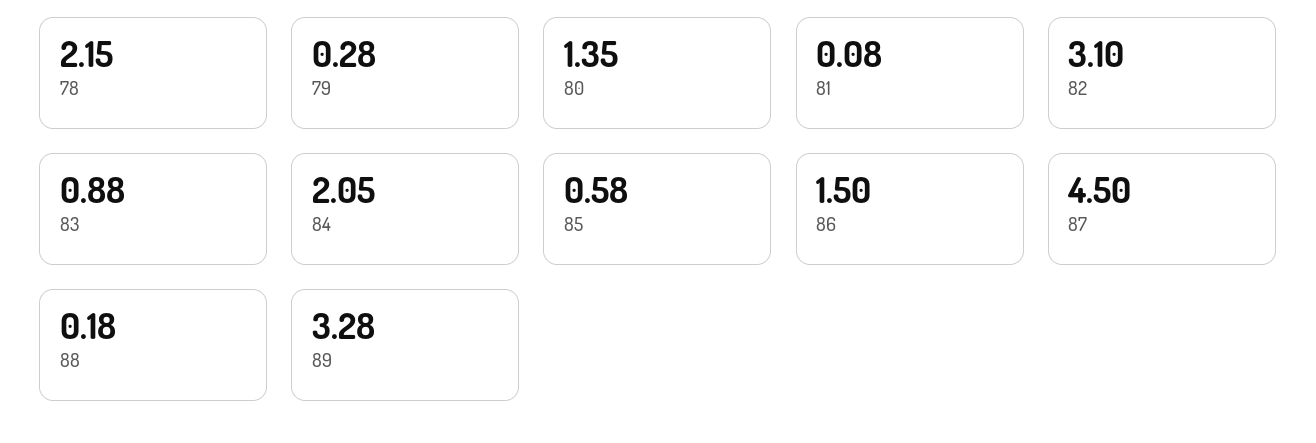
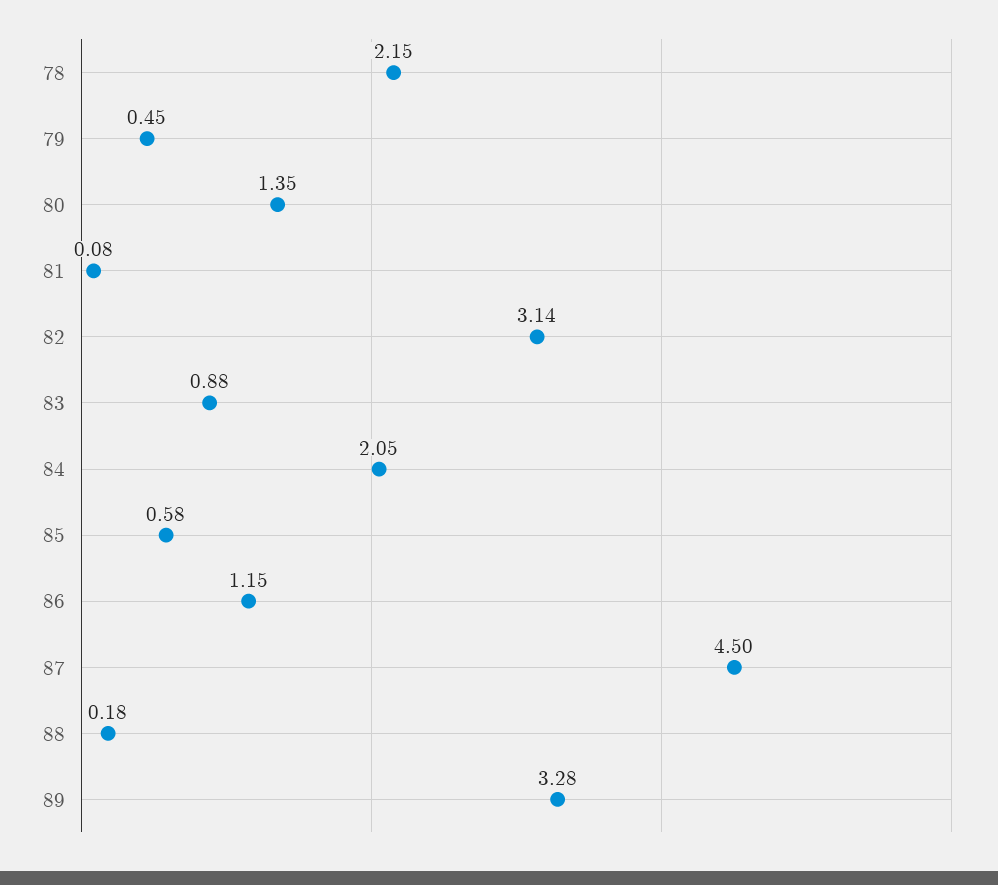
79: 0.28 -> 0.45
82: 3.1 -> 3.14
86: 1.5 -> 1.15

